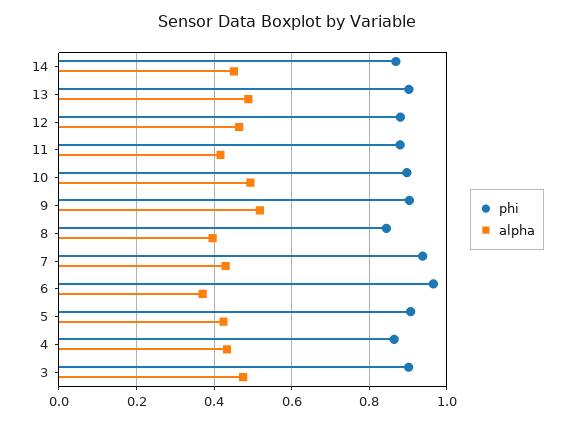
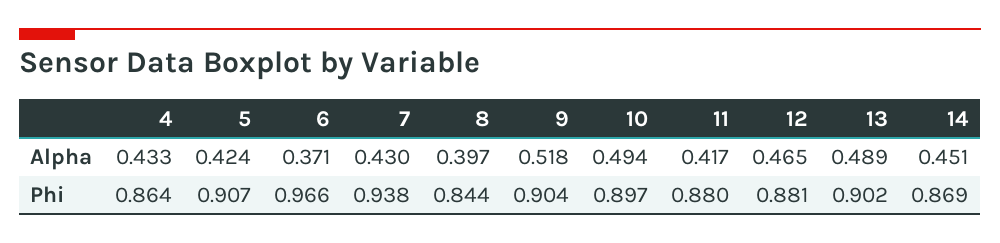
phi, 3: 0.9 -> none
alpha, 3: 0.48 -> none

